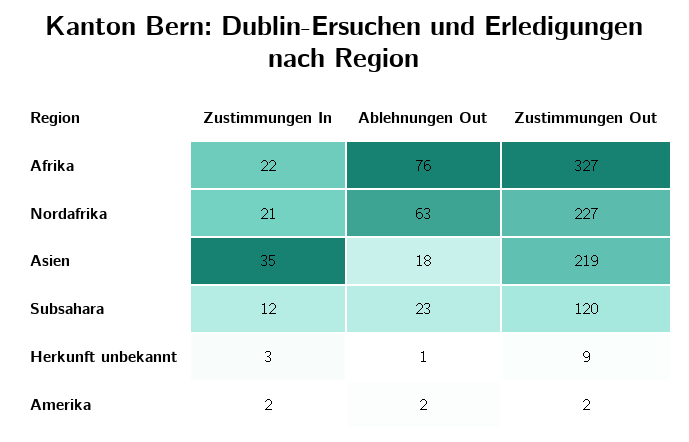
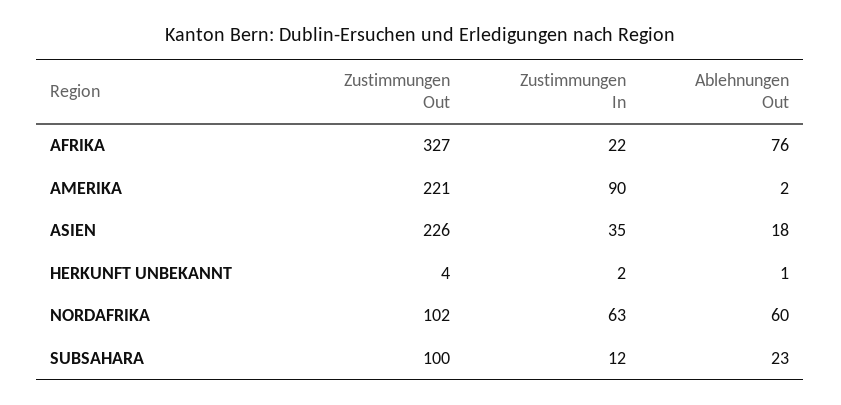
Zustimmungen In, Nordafrika: 21 -> 63
Ablehnungen Out, Nordafrika: 63 -> 60
Zustimmungen Out, Nordafrika: 227 -> 102
Zustimmungen Out, Asien: 219 -> 226
Zustimmungen Out, Subsahara: 120 -> 100
Zustimmungen In, Herkunft unbekannt: 3 -> 2
Zustimmungen Out, Herkunft unbekannt: 9 -> 4
Zustimmungen In, Amerika: 2 -> 90
Zustimmungen Out, Amerika: 2 -> 221

